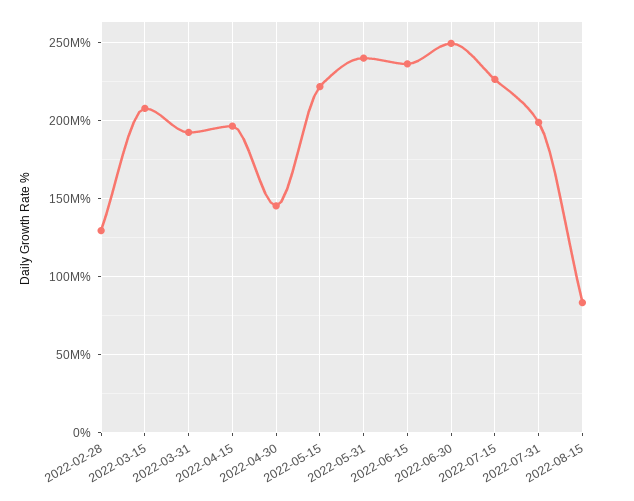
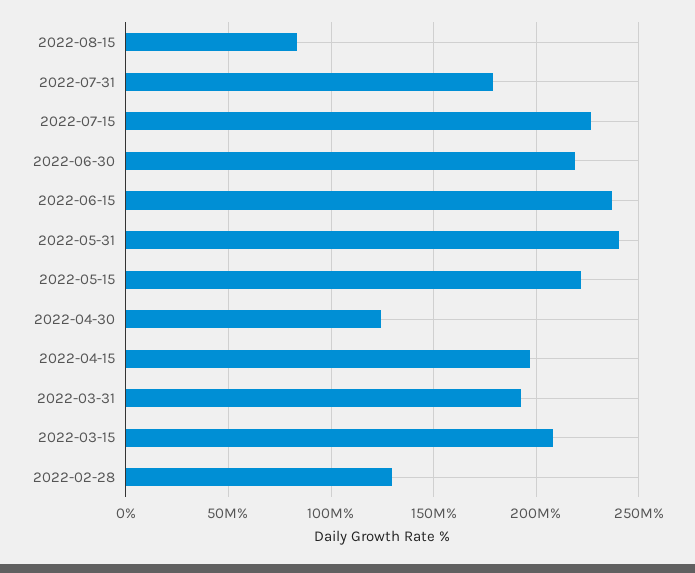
2022-04-30: 145000000 -> 125000000
2022-06-30: 250000000 -> 220000000
2022-07-31: 200000000 -> 180000000

